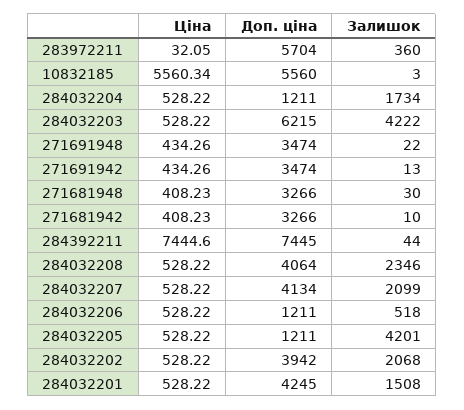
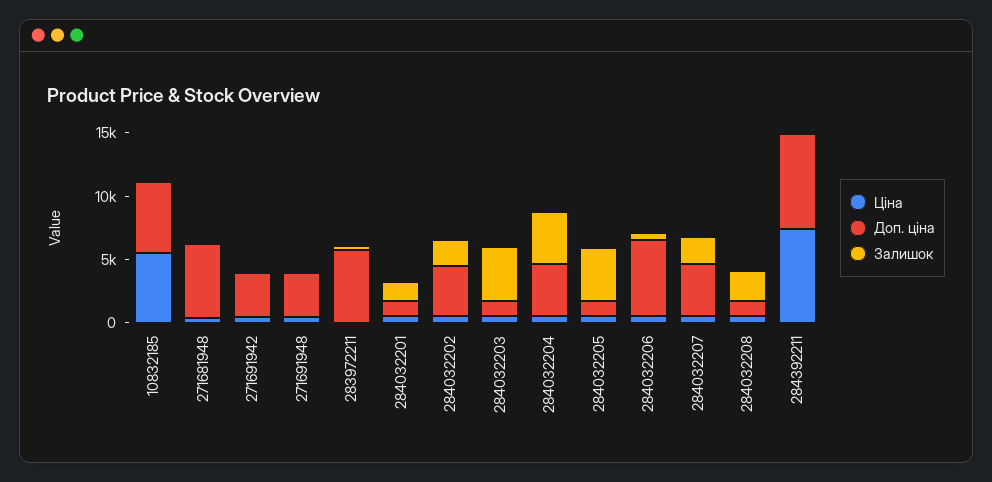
Доп. ціна, 284032204: 1211 -> 4000
Залишок, 284032204: 1734 -> 4000
Доп. ціна, 284032203: 6215 -> 1000
Доп. ціна, 271681948: 3266 -> 6000
Ціна, 271681942: 408.23 -> none
Доп. ціна, 271681942: 3266 -> none
Залишок, 271681942: 10 -> none
Доп. ціна, 284032208: 4064 -> 1000
Доп. ціна, 284032206: 1211 -> 6000
Доп. ціна, 284032201: 4245 -> 1000

